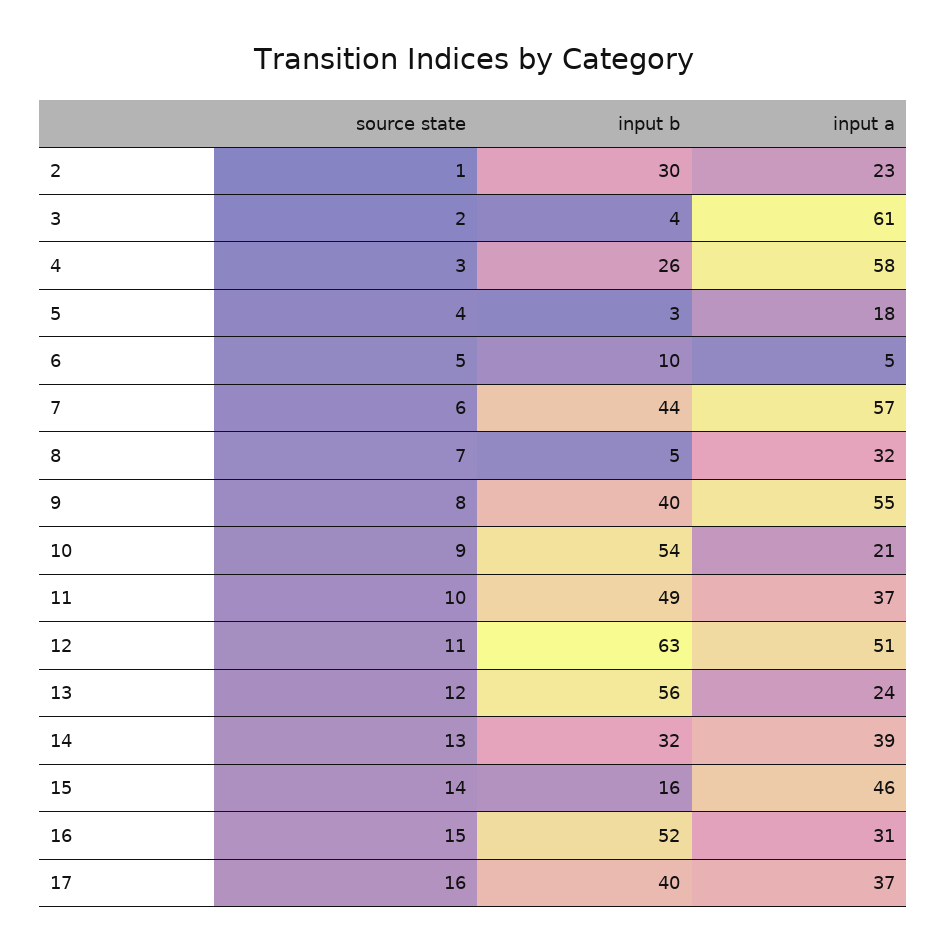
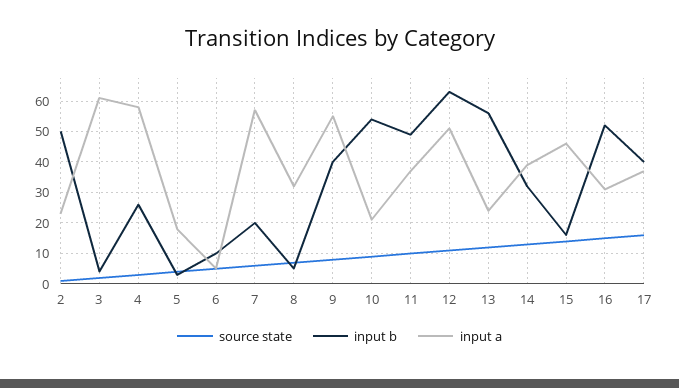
input b, 2: 30 -> 50
input b, 7: 44 -> 20

